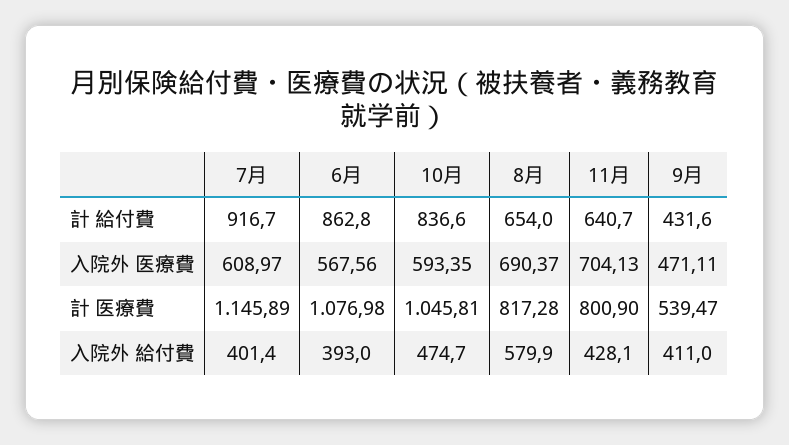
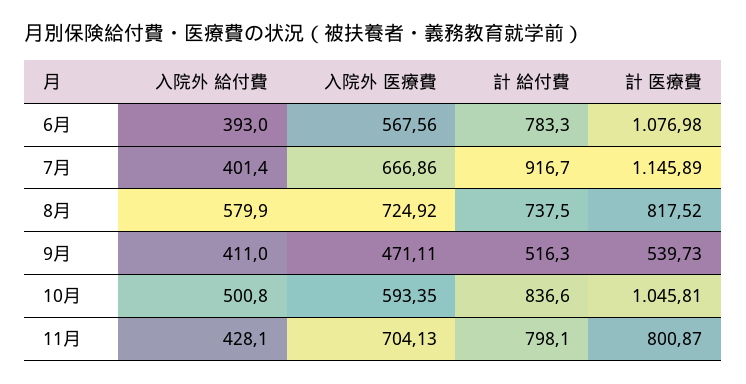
6月, 計 給付費: 862.8 -> 783.3
8月, 計 給付費: 654 -> 737.5
11月, 計 給付費: 640.7 -> 798.1
9月, 計 給付費: 431.6 -> 516.3
7月, 入院外 医療費: 608.97 -> 666.86
8月, 入院外 医療費: 690.37 -> 724.92
8月, 計 医療費: 817.28 -> 817.52
11月, 計 医療費: 800.9 -> 800.87
9月, 計 医療費: 539.47 -> 539.73
10月, 入院外 給付費: 474.7 -> 500.8

